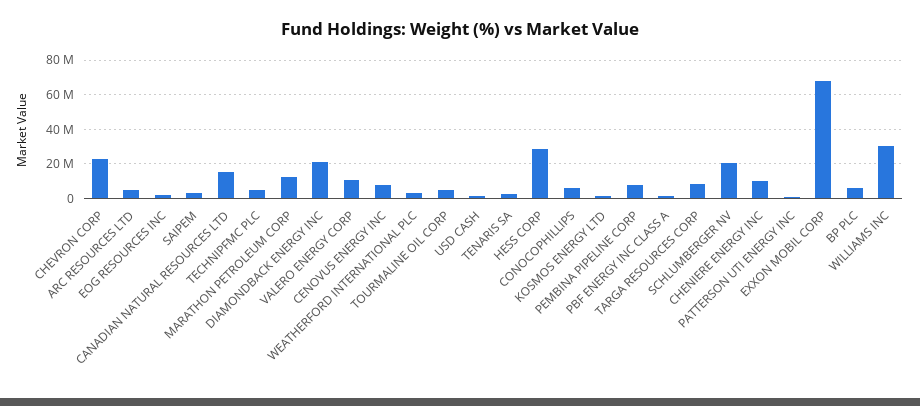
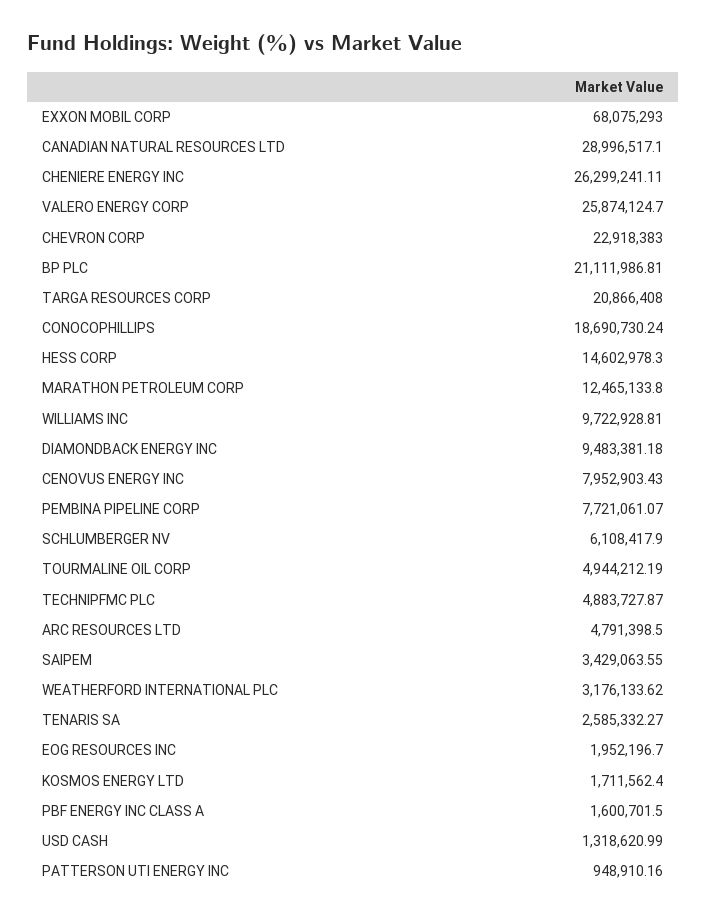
CANADIAN NATURAL RESOURCES LTD: 15000000 -> 28996517.1
DIAMONDBACK ENERGY INC: 20000000 -> 9483381.18
VALERO ENERGY CORP: 10000000 -> 25874124.7
HESS CORP: 30000000 -> 14602978.3
CONOCOPHILLIPS: 5000000 -> 18690730.24
TARGA RESOURCES CORP: 10000000 -> 20866408
SCHLUMBERGER NV: 20000000 -> 6108417.9
CHENIERE ENERGY INC: 10000000 -> 26299241.11
BP PLC: 5000000 -> 21111986.81
WILLIAMS INC: 30000000 -> 9722928.81

